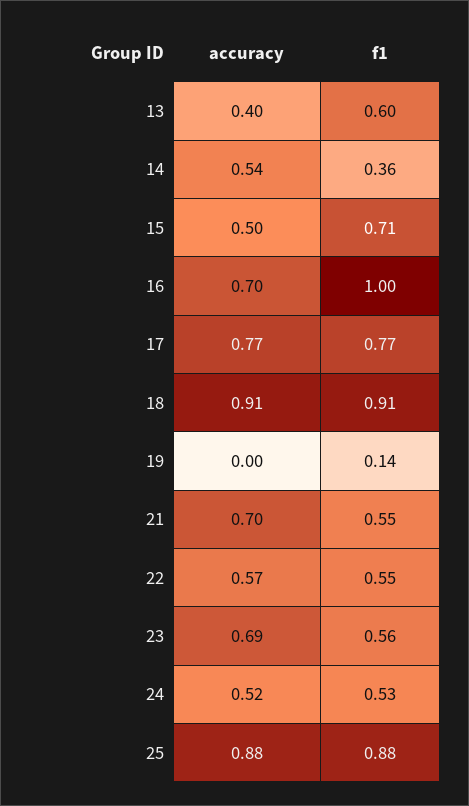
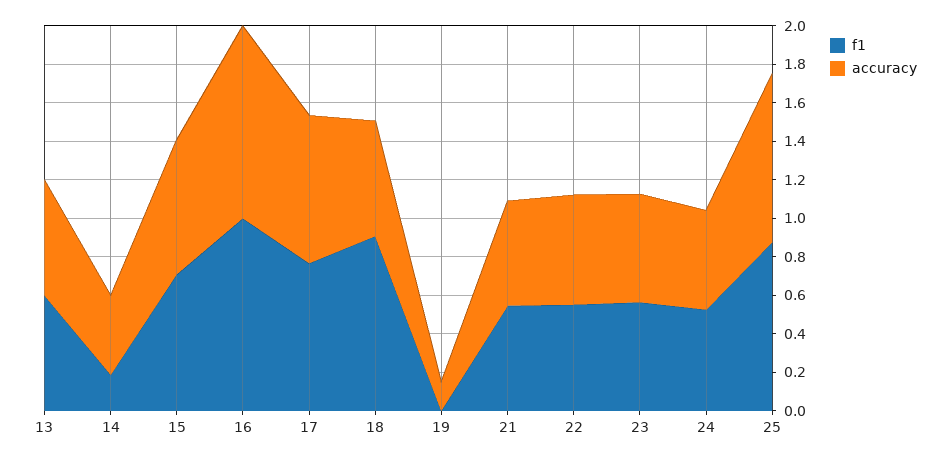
accuracy, 13: 0.4 -> 0.6
accuracy, 14: 0.54 -> 0.4
f1, 14: 0.36 -> 0.2
accuracy, 15: 0.5 -> 0.7
accuracy, 16: 0.7 -> 1
accuracy, 18: 0.91 -> 0.6
accuracy, 19: 0 -> 0.15
f1, 19: 0.14 -> 0
accuracy, 21: 0.7 -> 0.55
accuracy, 23: 0.69 -> 0.55

